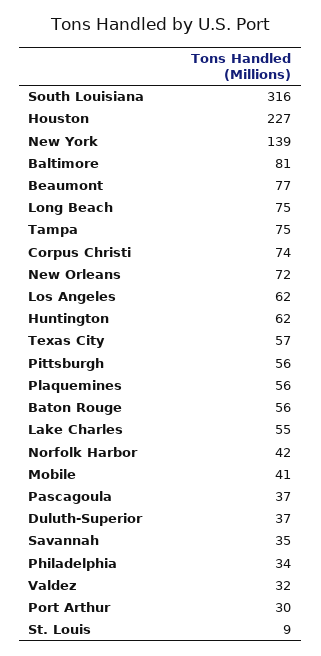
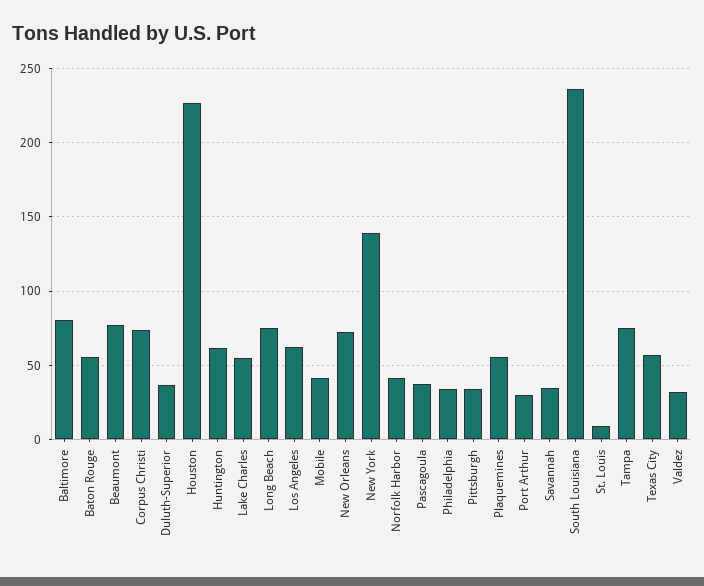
South Louisiana: 316 -> 235
Pittsburgh: 56 -> 35

